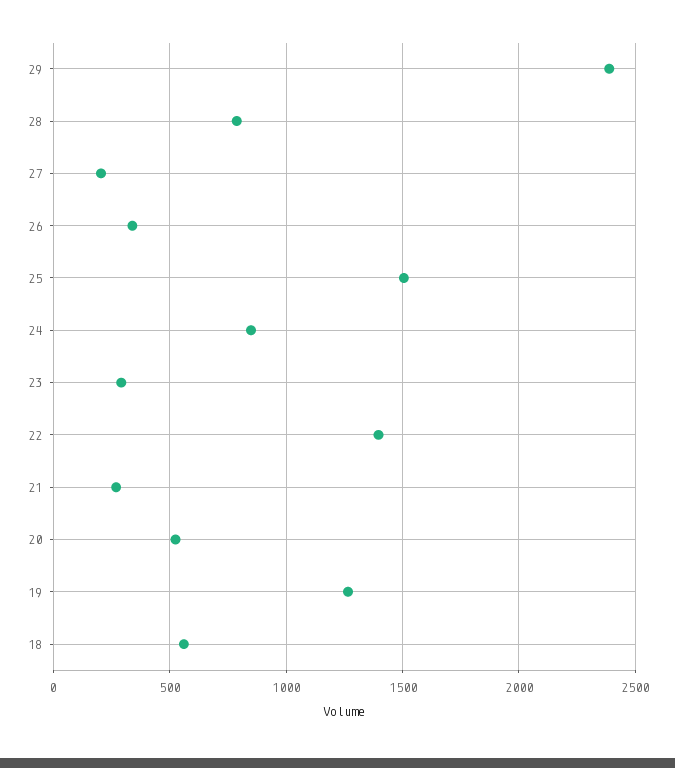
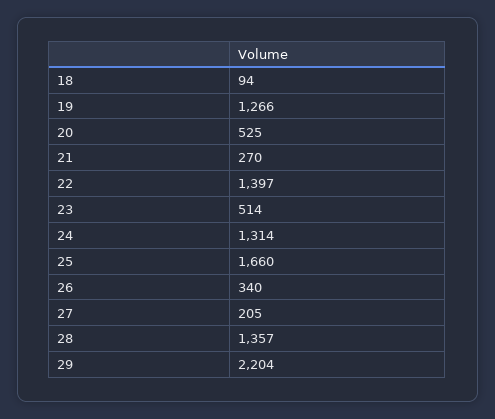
29: 2400 -> 2204
28: 800 -> 1357
25: 1500 -> 1660
24: 850 -> 1314
23: 300 -> 514
18: 550 -> 94

